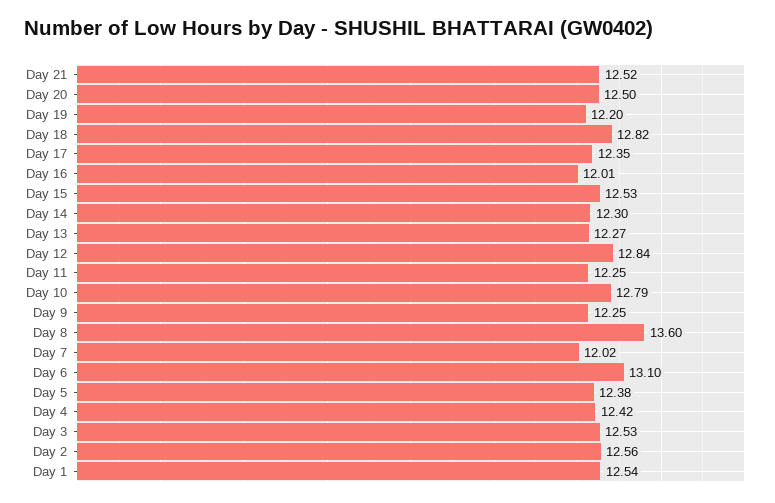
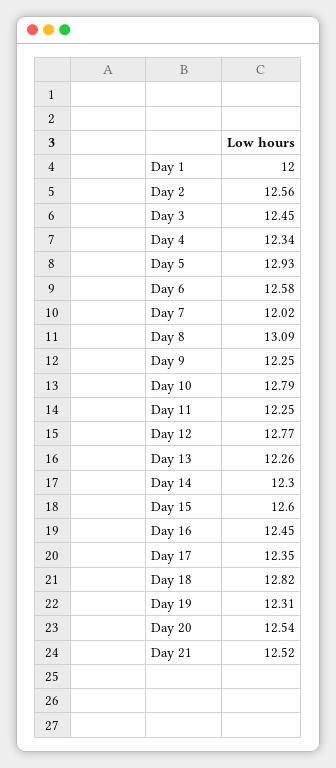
Day 20: 12.5 -> 12.54
Day 19: 12.2 -> 12.31
Day 16: 12.01 -> 12.45
Day 15: 12.53 -> 12.6
Day 13: 12.27 -> 12.26
Day 12: 12.84 -> 12.77
Day 8: 13.6 -> 13.09
Day 6: 13.1 -> 12.58
Day 5: 12.38 -> 12.93
Day 4: 12.42 -> 12.34
Day 3: 12.53 -> 12.45
Day 1: 12.54 -> 12

